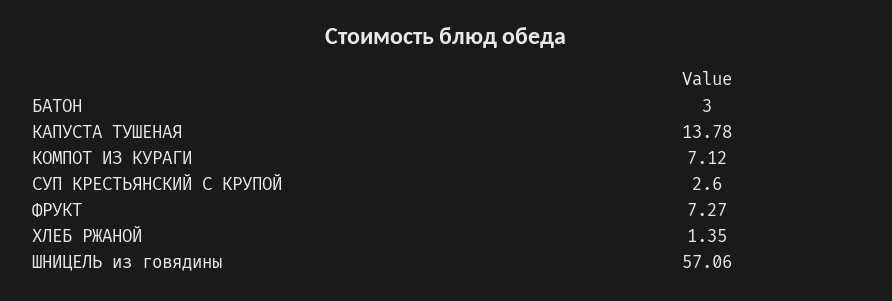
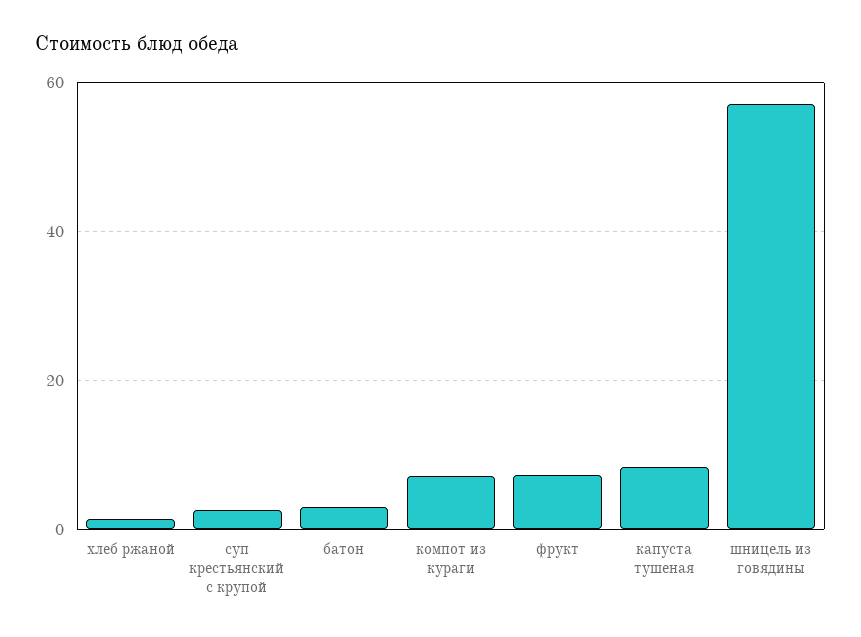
КАПУСТА ТУШЕНАЯ: 13.78 -> 8

